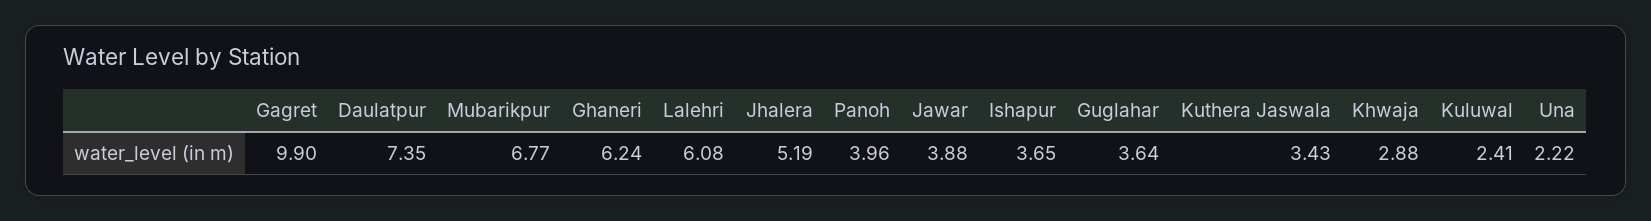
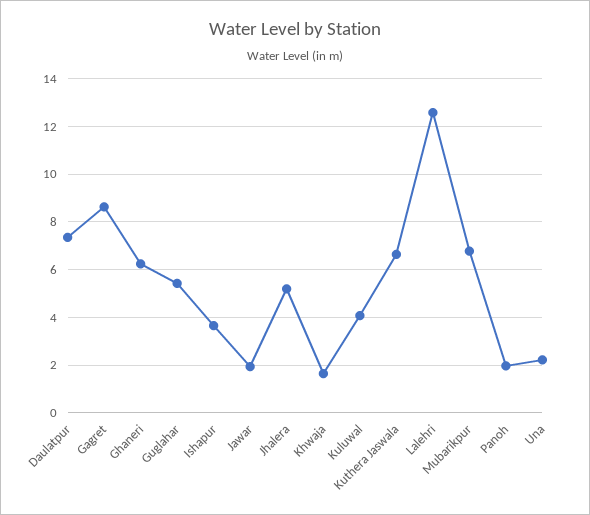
Gagret: 9.9 -> 8.5
Lalehri: 6.08 -> 12.5
Panoh: 3.96 -> 2
Jawar: 3.88 -> 2
Guglahar: 3.64 -> 5.5
Kuthera Jaswala: 3.43 -> 6.5
Khwaja: 2.88 -> 1.5
Kuluwal: 2.41 -> 4

